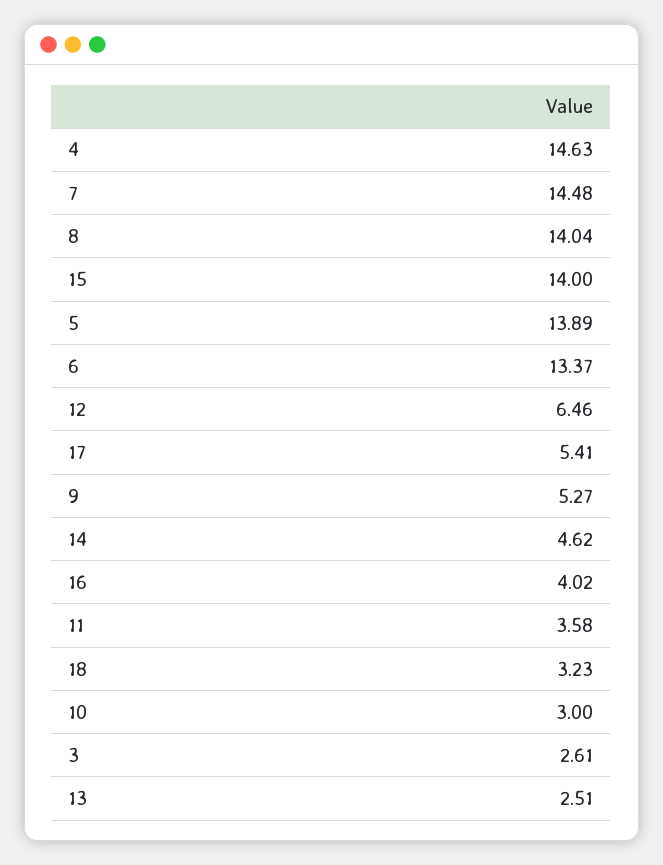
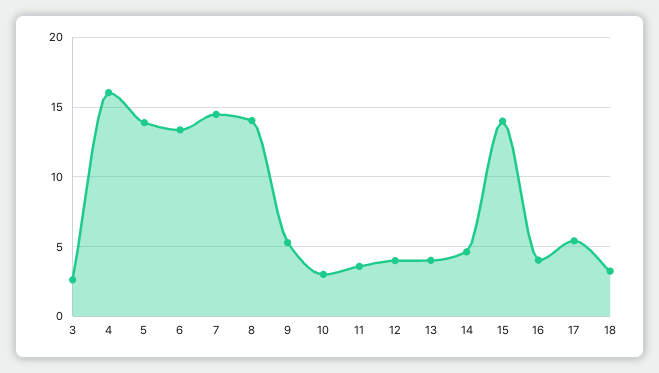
4: 14.63 -> 16
12: 6.46 -> 4
13: 2.51 -> 4

